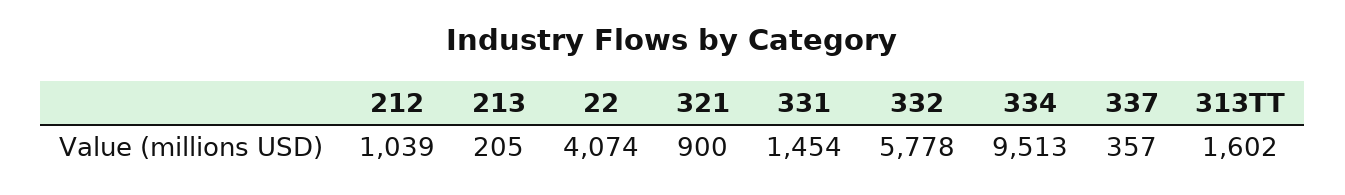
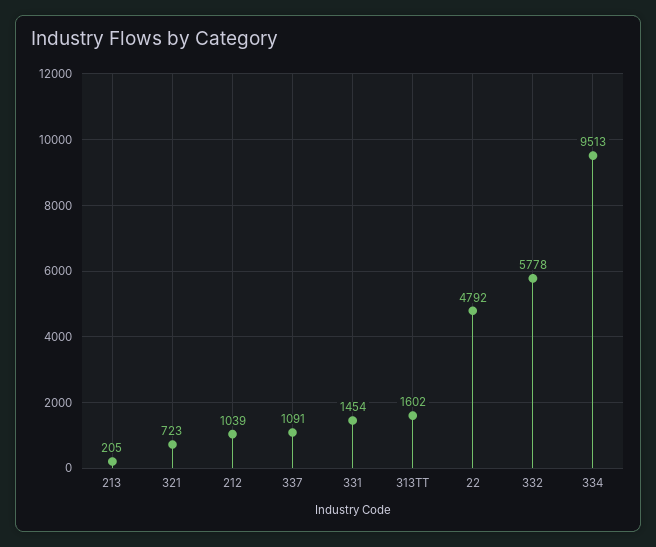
22: 4074 -> 4792
321: 900 -> 723
337: 357 -> 1091

